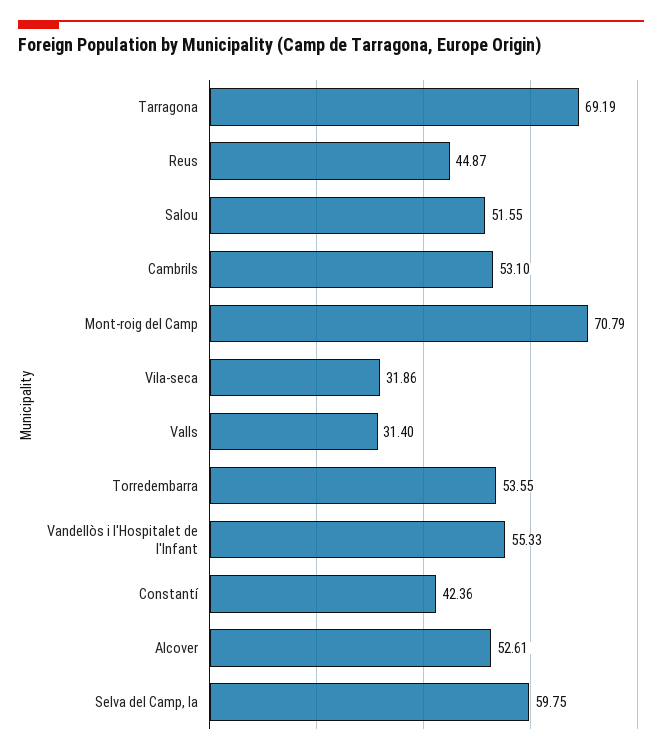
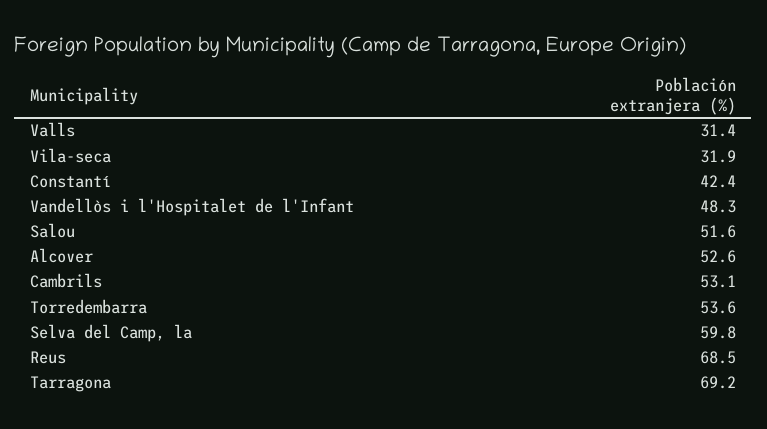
Reus: 44.87 -> 68.5
Mont-roig del Camp: 70.79 -> none
Vandellòs i l'Hospitalet de l'Infant: 55.33 -> 48.3

